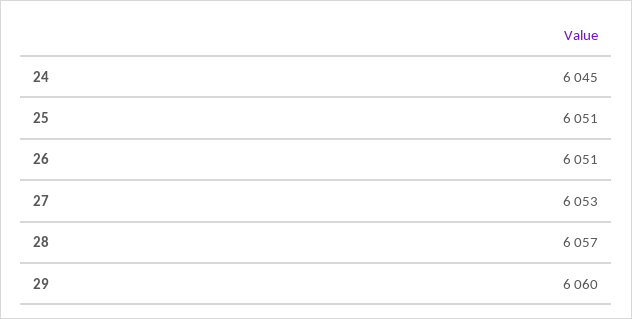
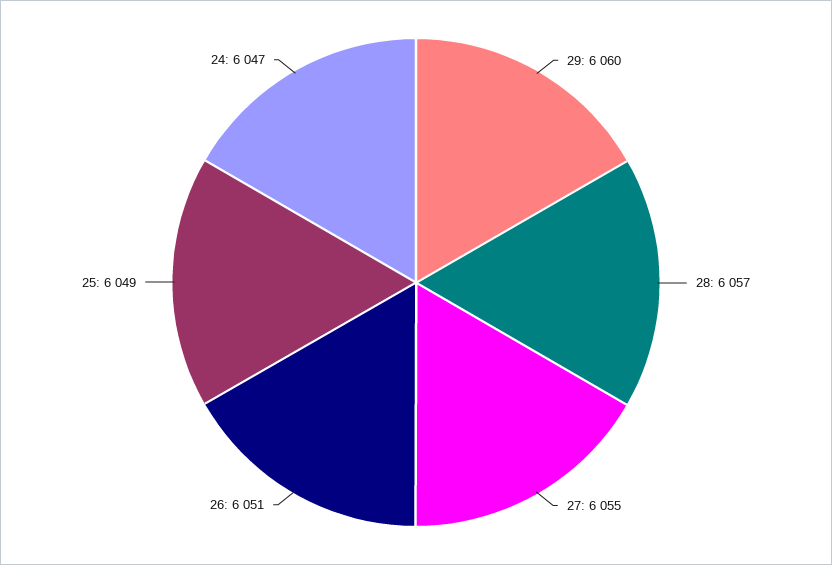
24: 6045 -> 6047
25: 6051 -> 6049
27: 6053 -> 6055

